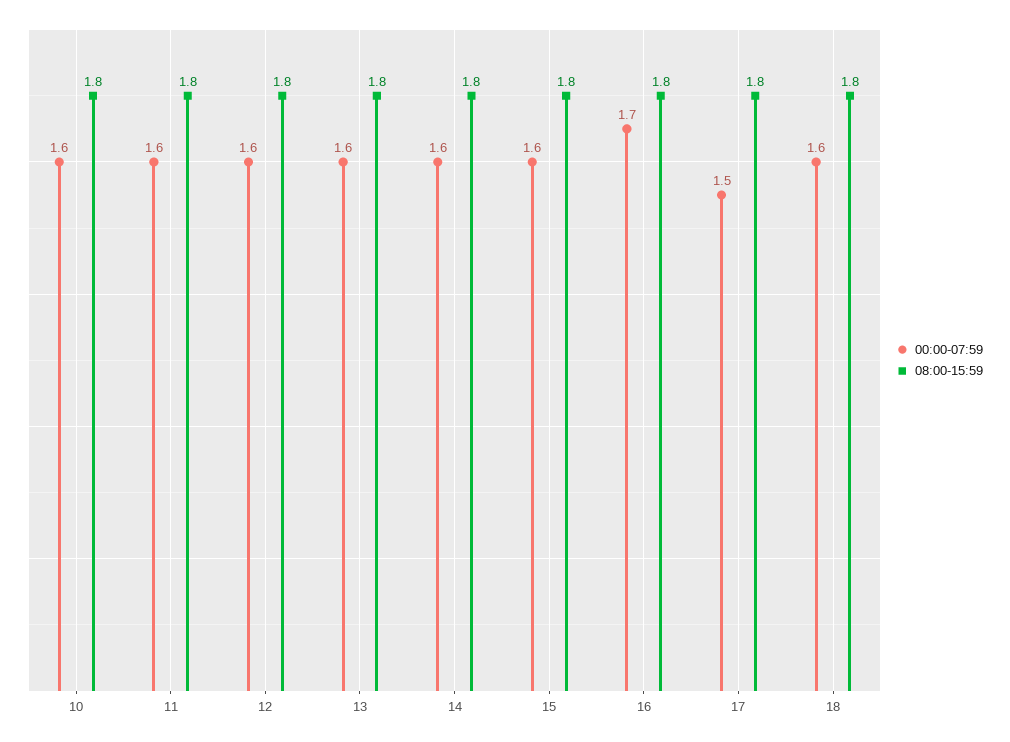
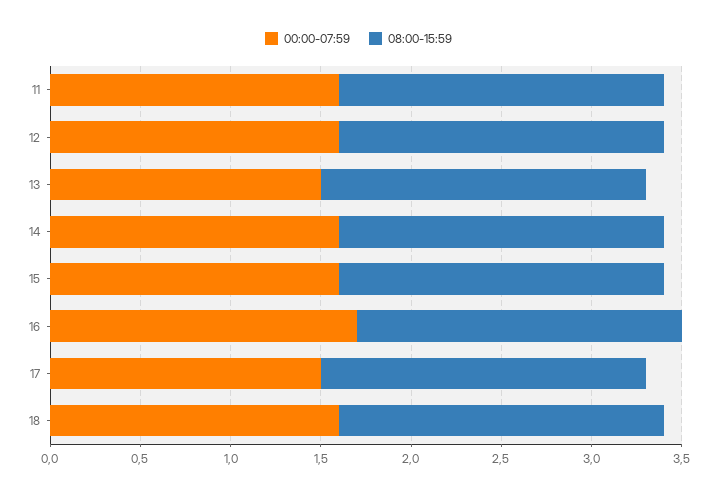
00:00-07:59, 10: 1.6 -> none
08:00-15:59, 10: 1.8 -> none
00:00-07:59, 13: 1.6 -> 1.5

